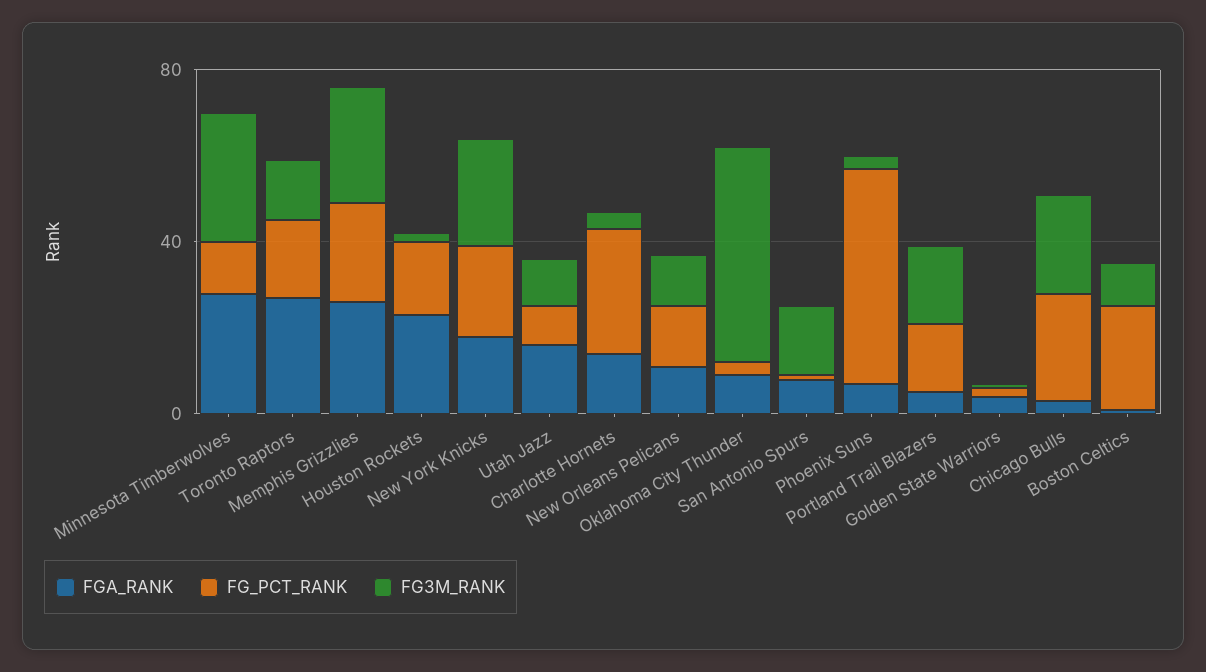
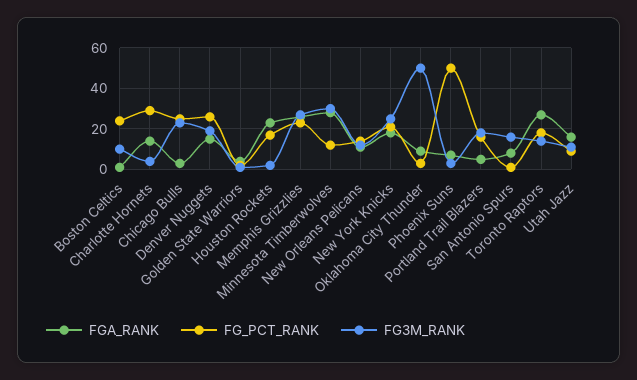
FGA_RANK, Denver Nuggets: none -> 15
FG_PCT_RANK, Denver Nuggets: none -> 25
FG3M_RANK, Denver Nuggets: none -> 20

